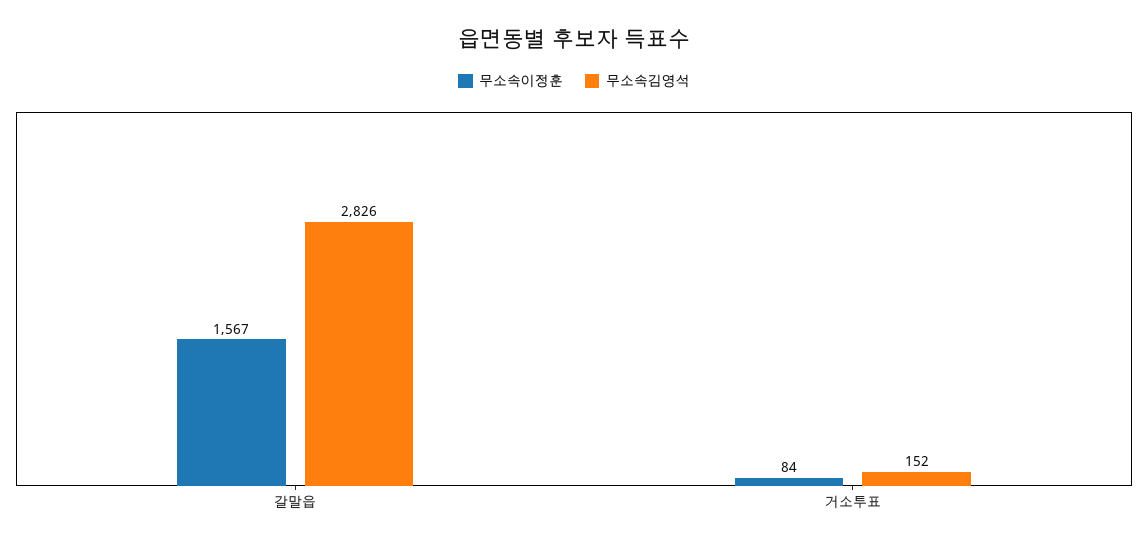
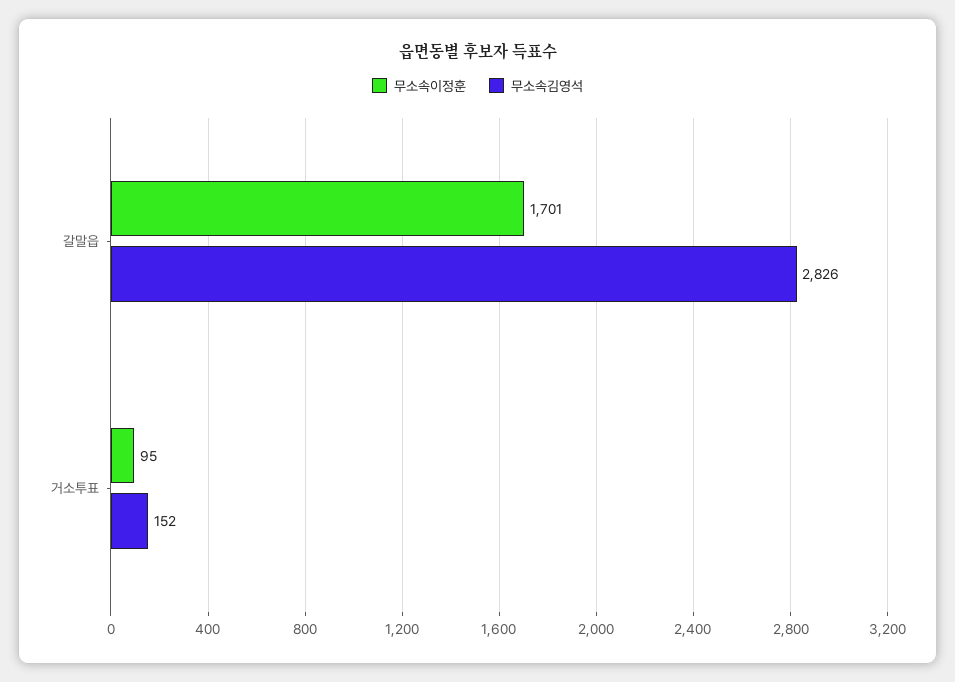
무소속이정훈, 갈말읍: 1567 -> 1701
무소속이정훈, 거소투표: 84 -> 95

